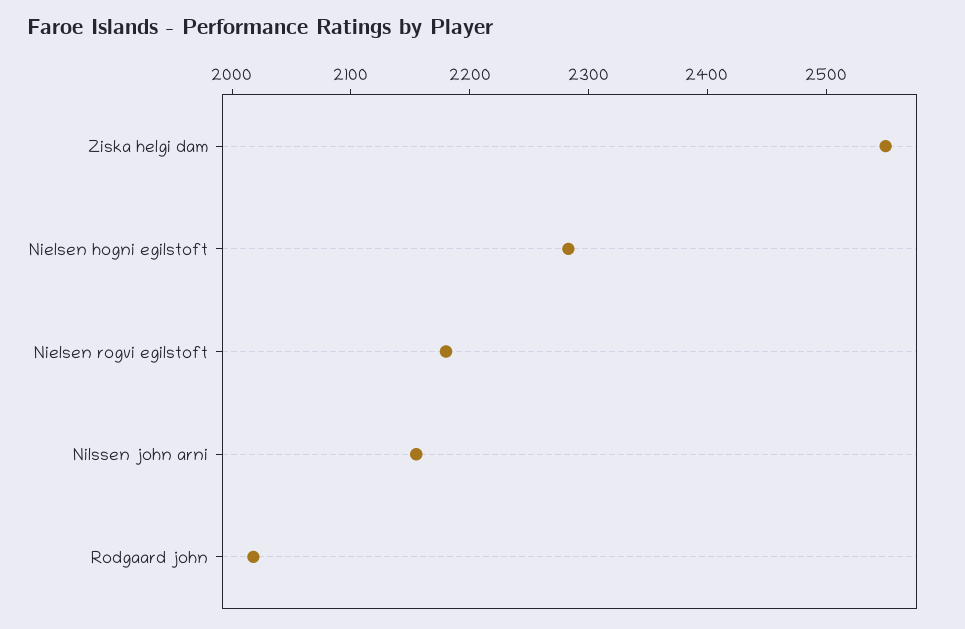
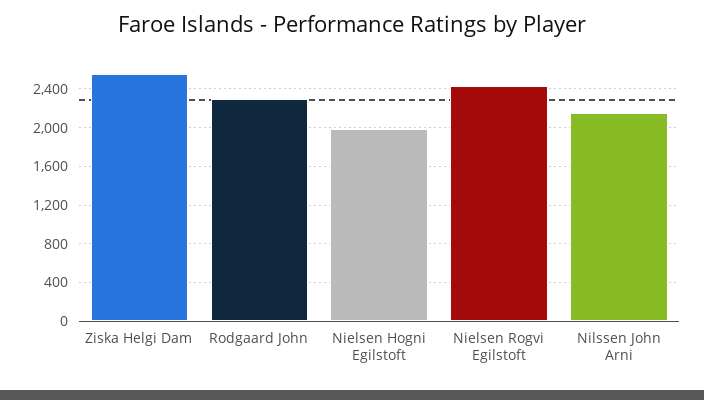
Nielsen hogni egilstoft: 2280 -> 2000
Nielsen rogvi egilstoft: 2180 -> 2400
Rodgaard john: 2020 -> 2300

